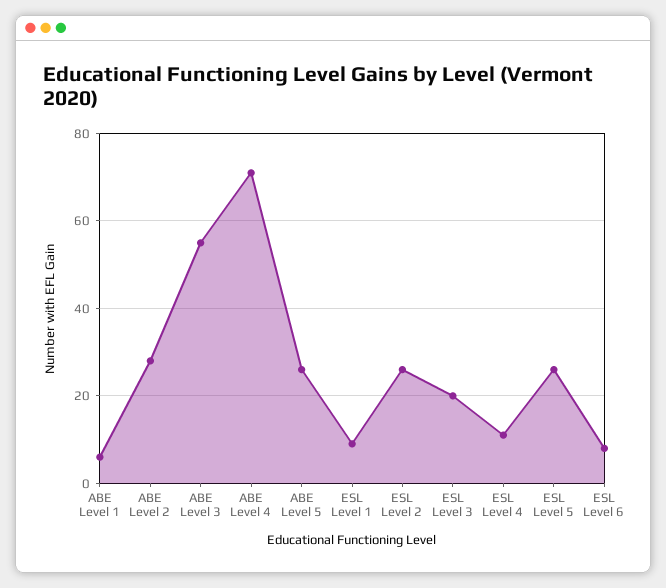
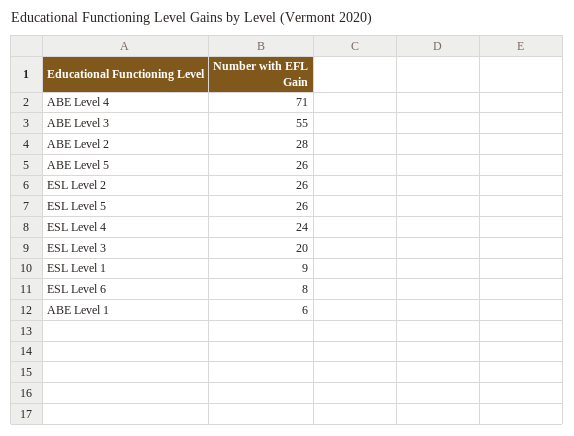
ESL Level 4: 10 -> 24

